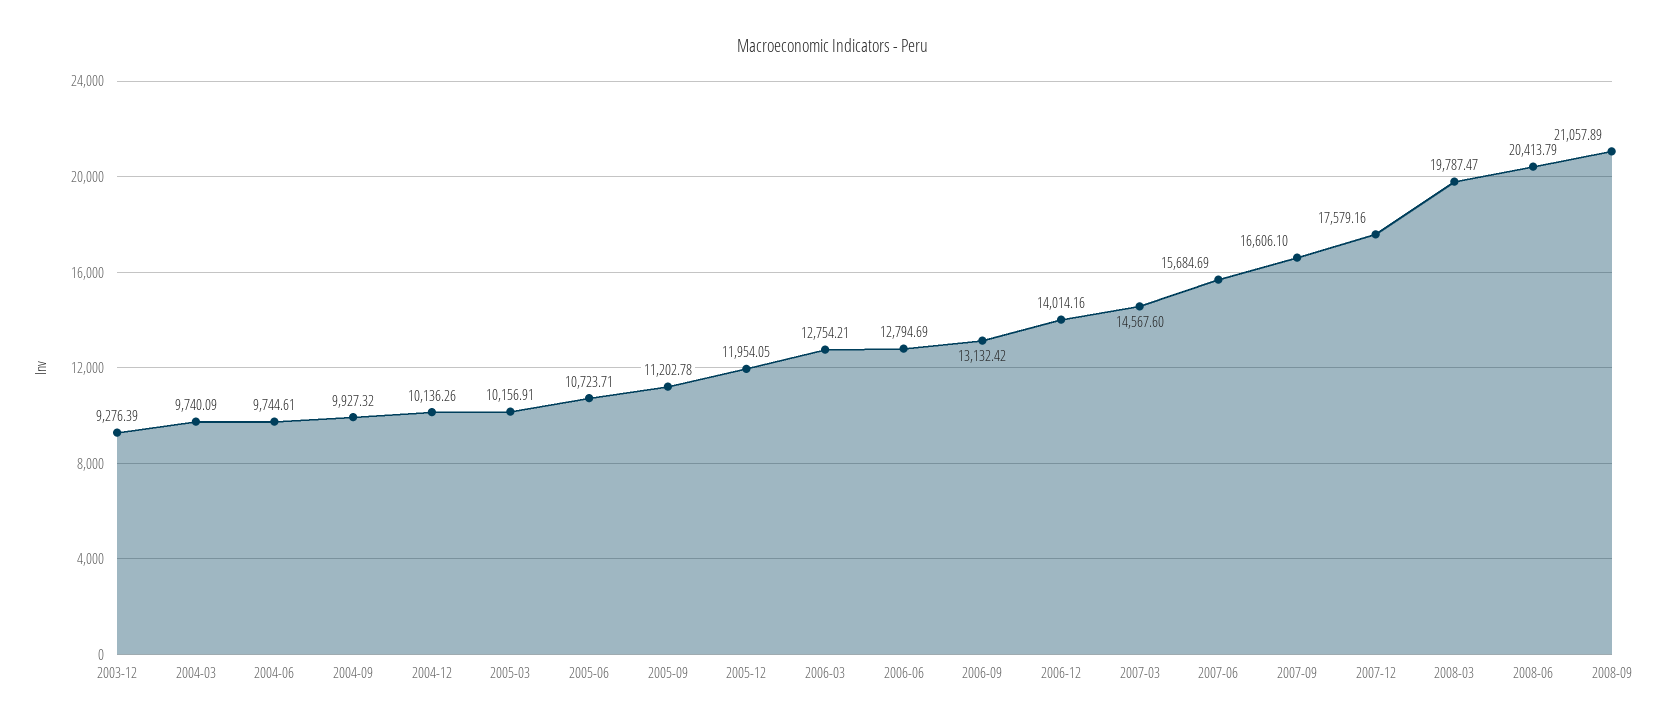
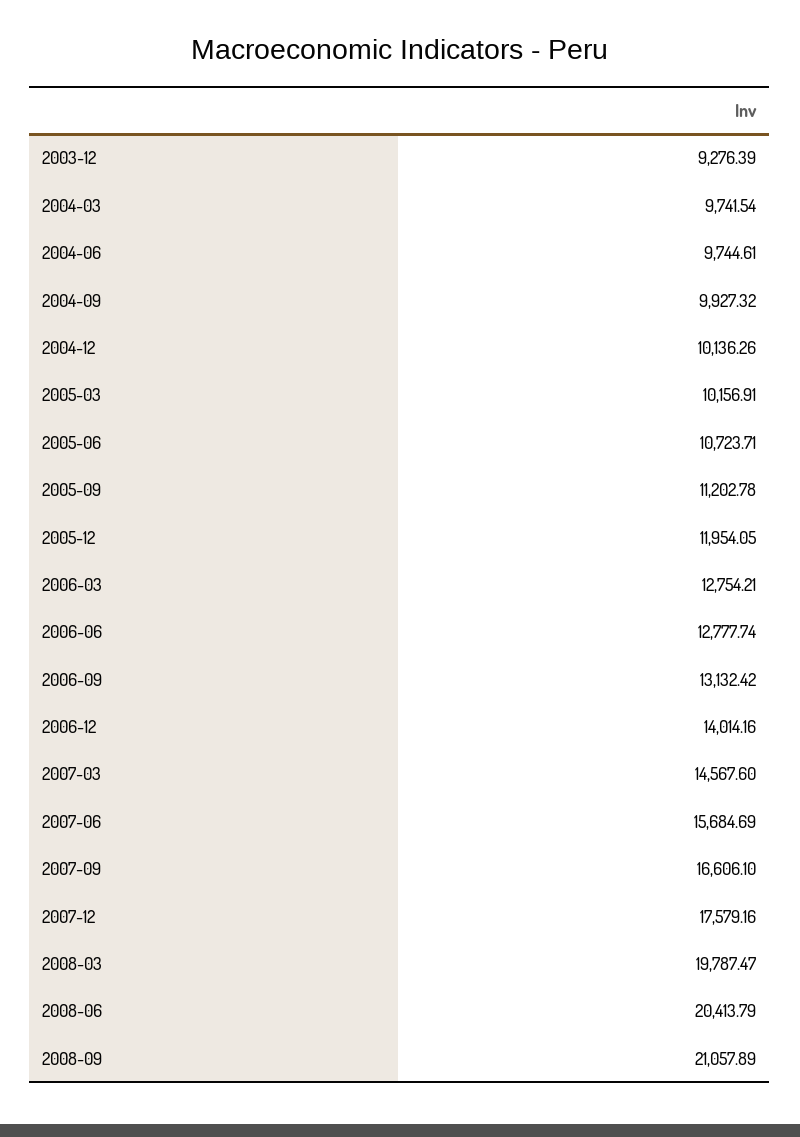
2004-03: 9740.09 -> 9741.54
2006-06: 12794.69 -> 12777.74

